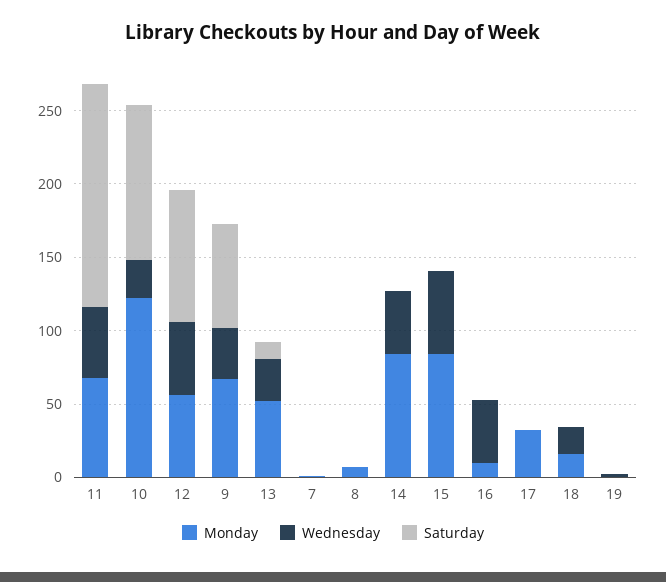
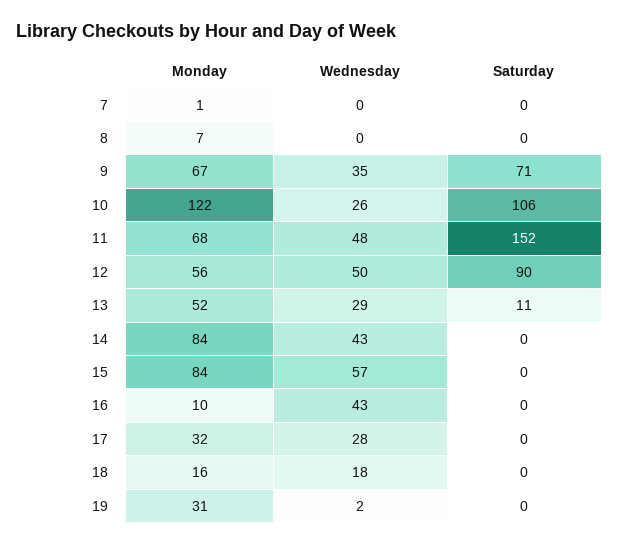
Wednesday, 17: 0 -> 28
Monday, 19: 0 -> 31

